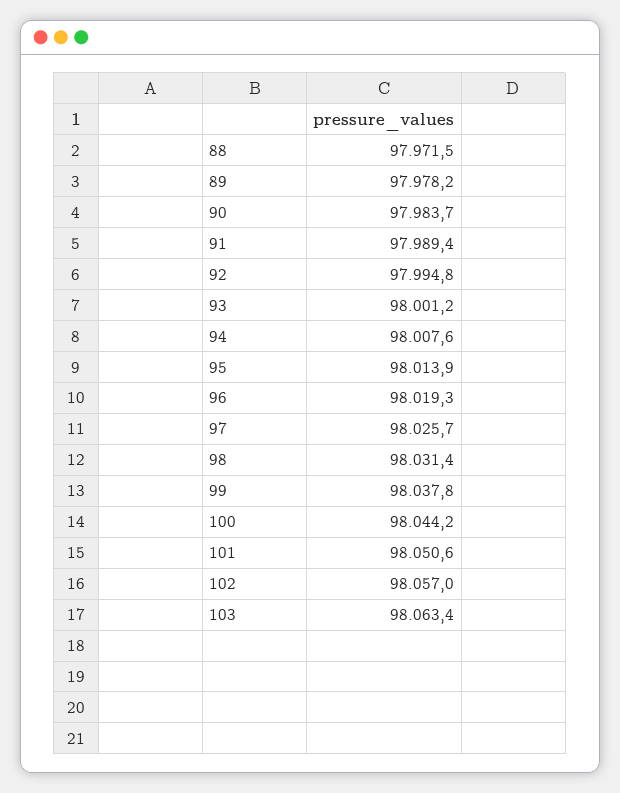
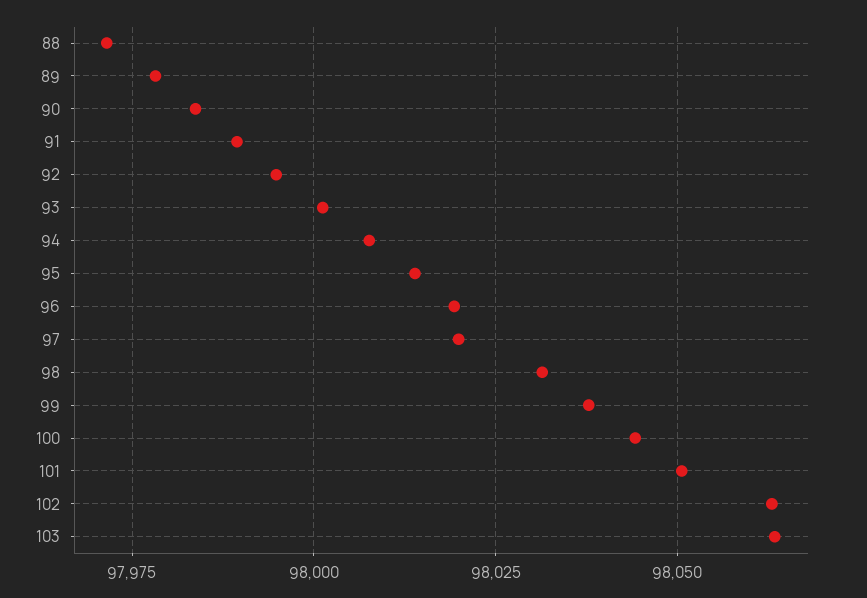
97: 98025.7 -> 98020
102: 98057 -> 98062.5

